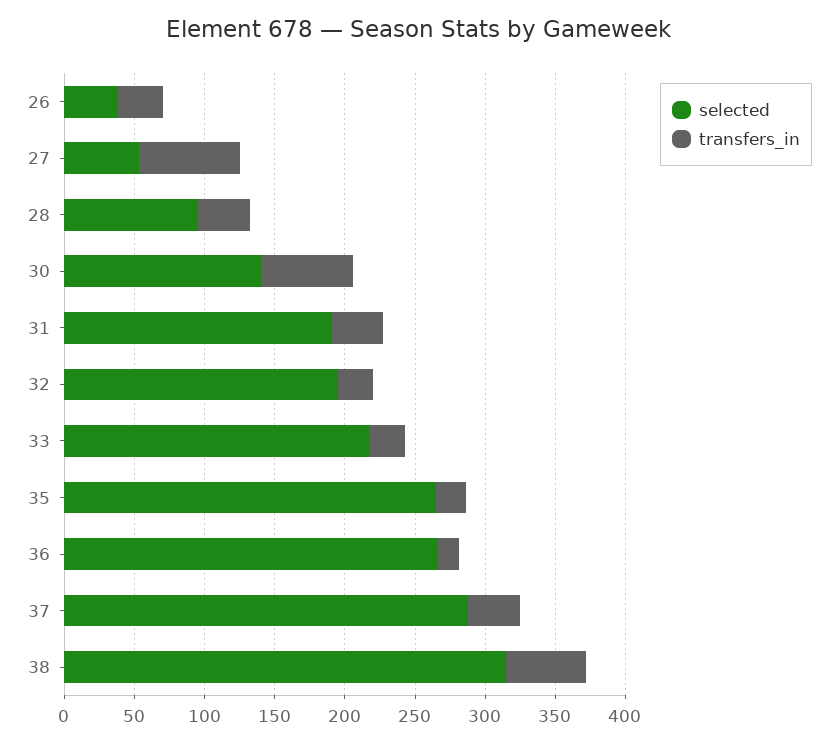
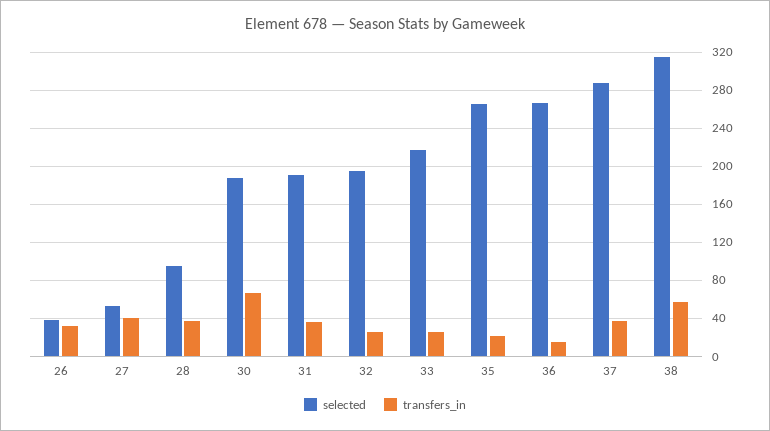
transfers_in, 27: 70 -> 40
selected, 30: 140 -> 190

